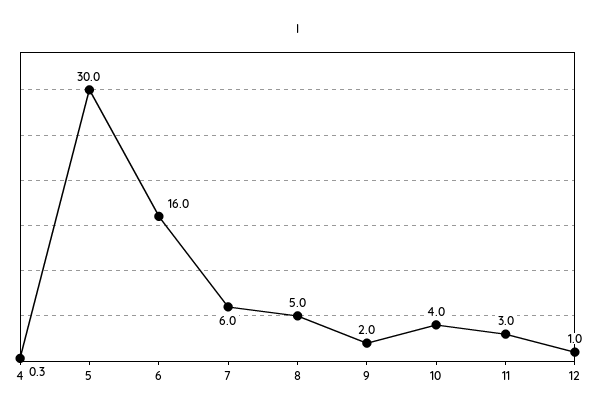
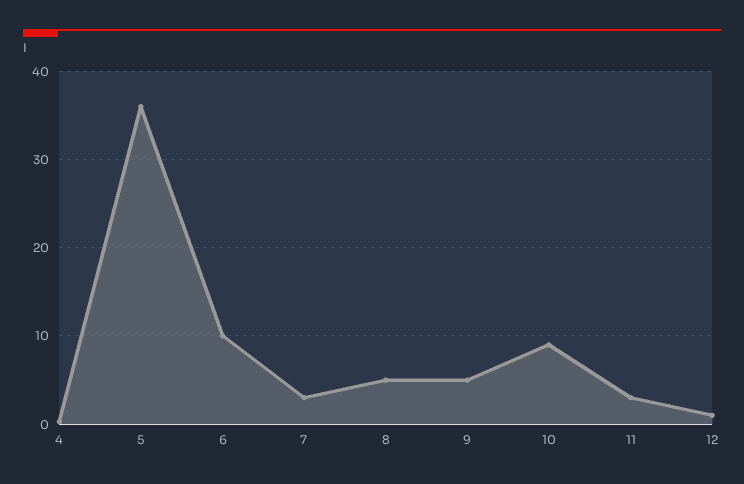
5: 30 -> 36
6: 16 -> 10
7: 6 -> 3
9: 2 -> 5
10: 4 -> 9

